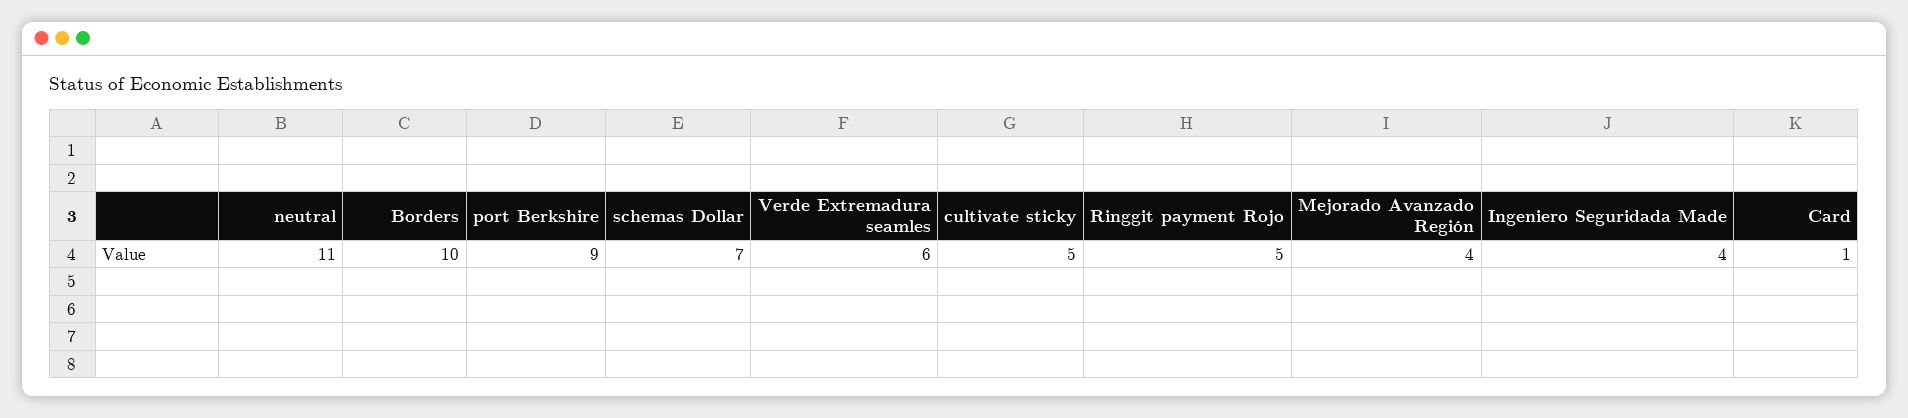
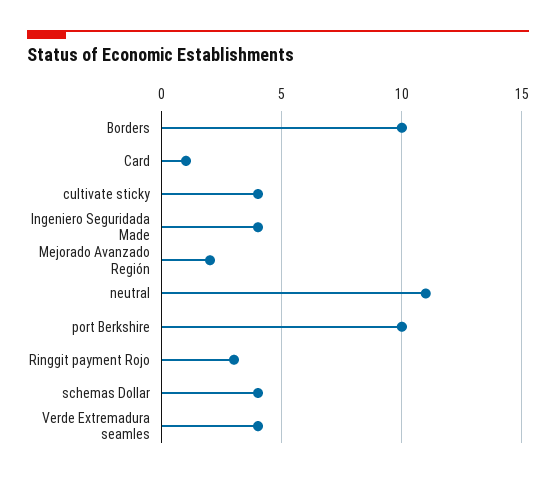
port Berkshire: 9 -> 10
schemas Dollar: 7 -> 4
Verde Extremadura seamles: 6 -> 4
cultivate sticky: 5 -> 4
Ringgit payment Rojo: 5 -> 3
Mejorado Avanzado Región: 4 -> 2

